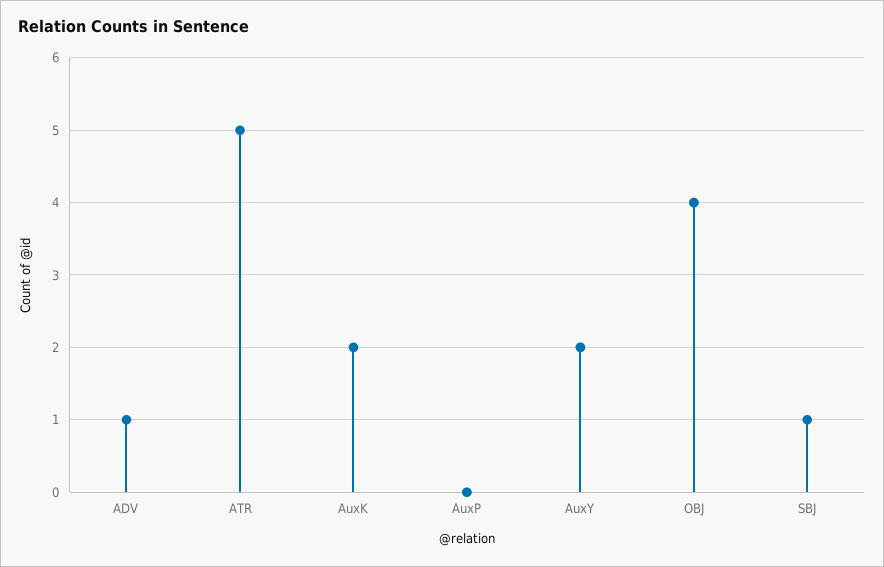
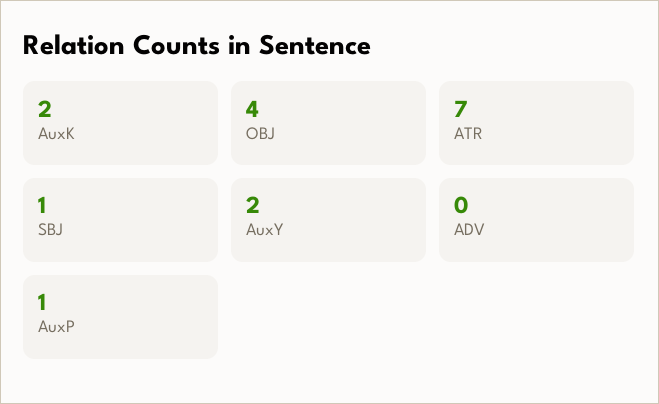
ADV: 1 -> 0
ATR: 5 -> 7
AuxP: 0 -> 1

